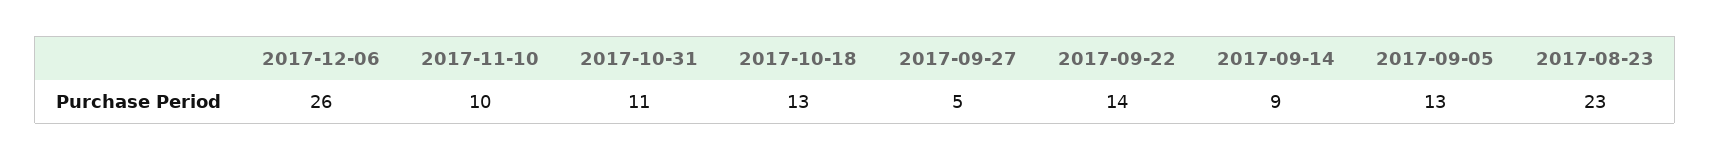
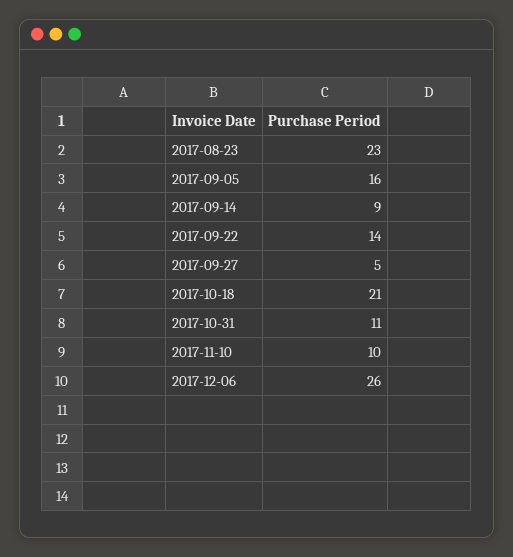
2017-10-18: 13 -> 21
2017-09-05: 13 -> 16

